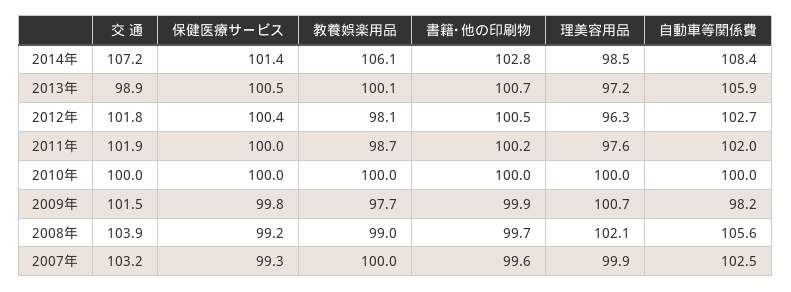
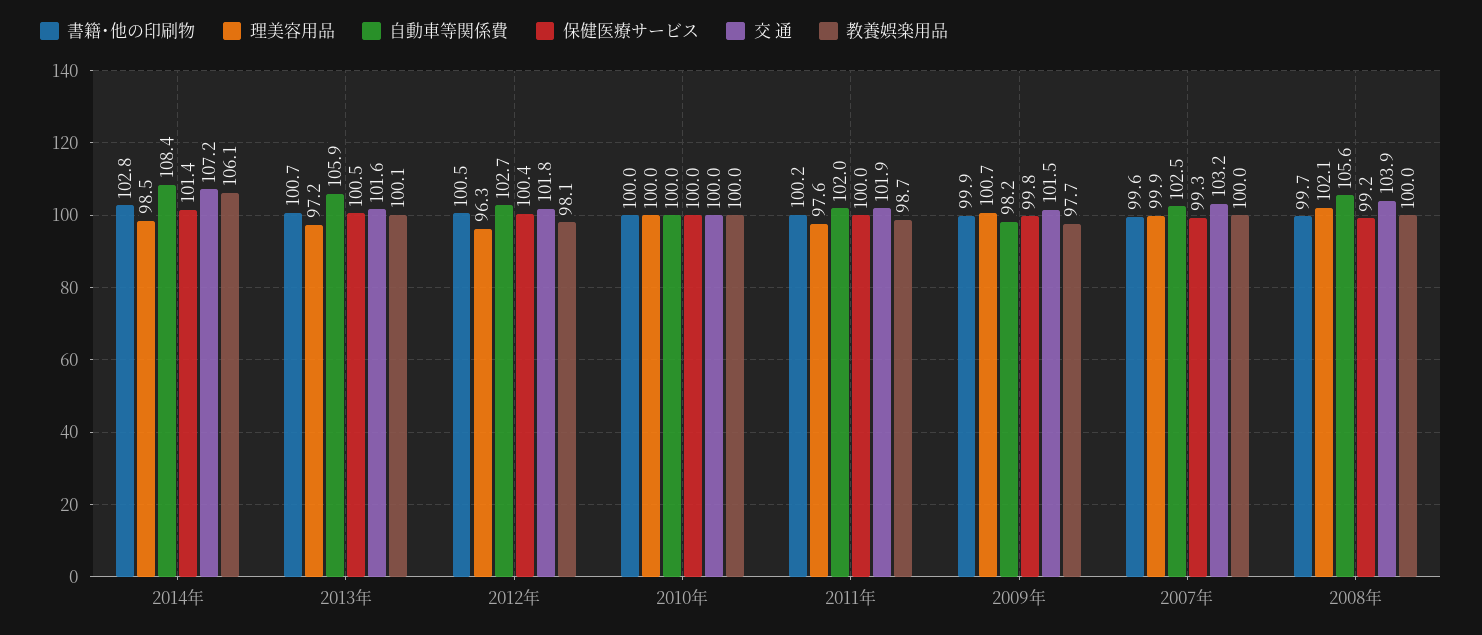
交 通, 2013年: 98.9 -> 101.6
教養娯楽用品, 2008年: 99 -> 100

